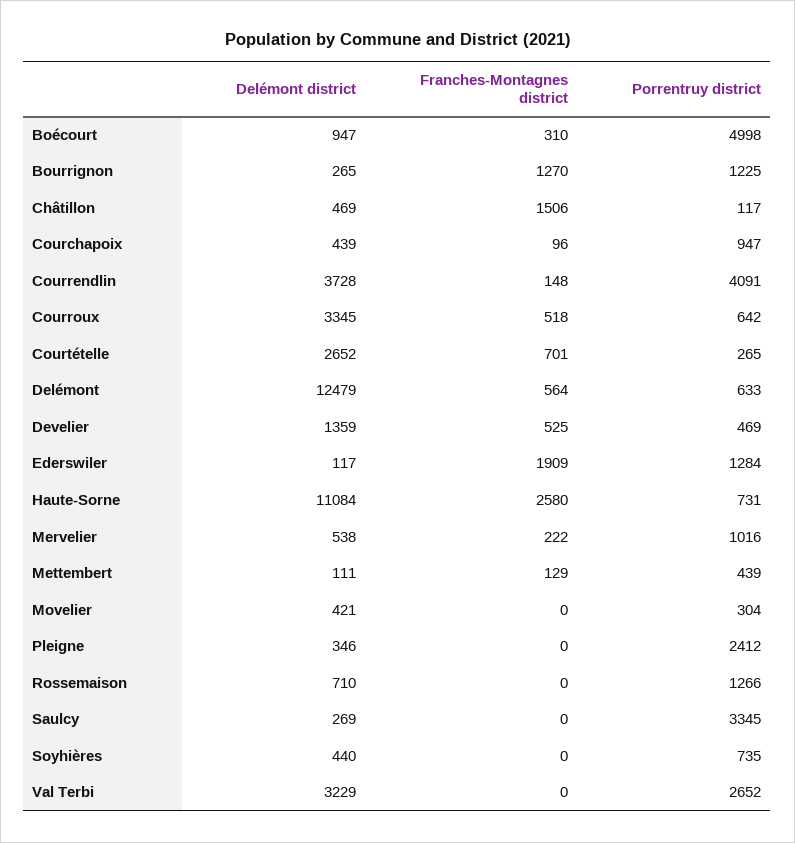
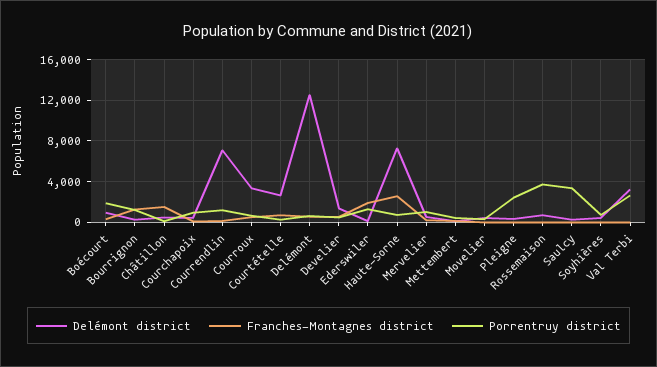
Porrentruy district, Boécourt: 4998 -> 2000
Delémont district, Courrendlin: 3728 -> 7000
Porrentruy district, Courrendlin: 4091 -> 1000
Delémont district, Haute-Sorne: 11084 -> 7000
Porrentruy district, Rossemaison: 1266 -> 4000

